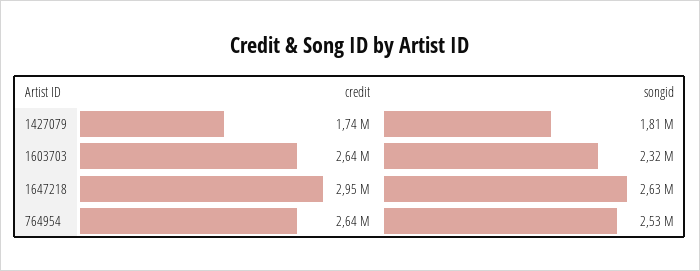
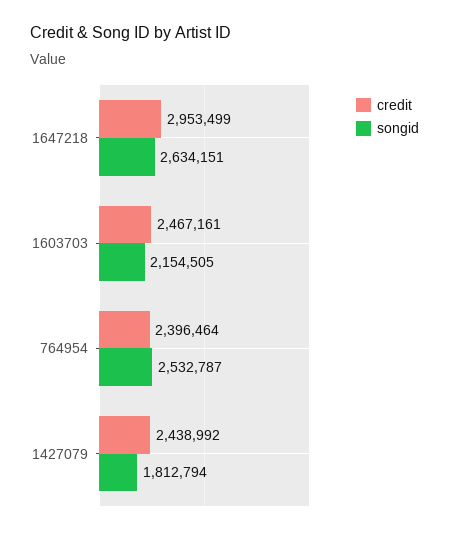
credit, 1427079: 1740000 -> 2438992
credit, 1603703: 2640000 -> 2467161
songid, 1603703: 2320000 -> 2154505
credit, 764954: 2640000 -> 2396464

